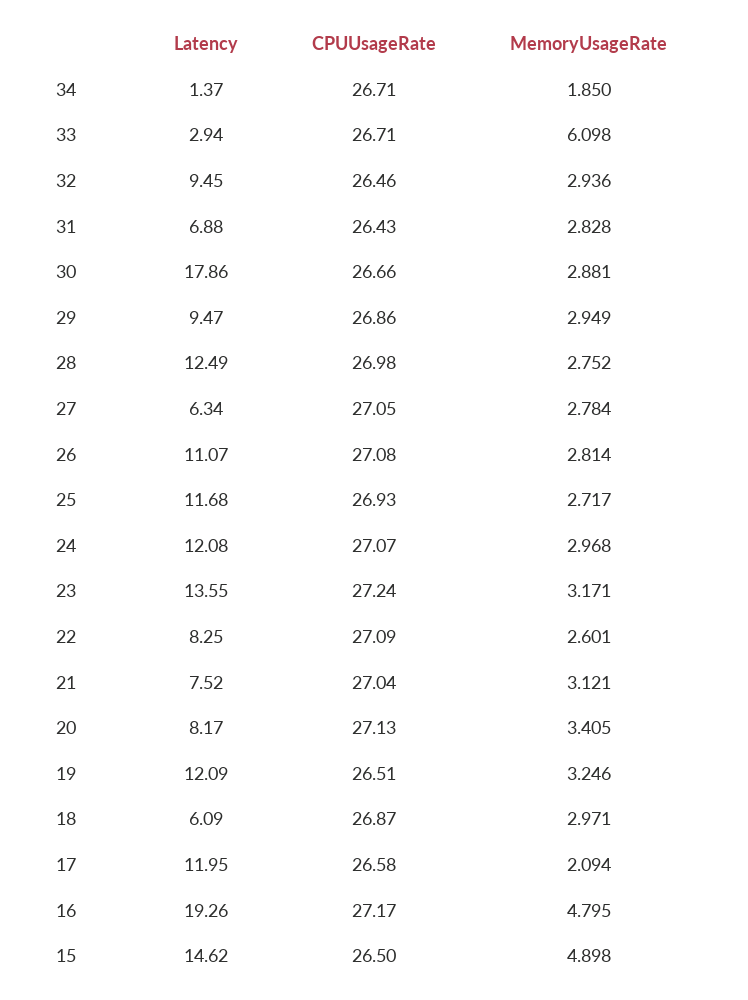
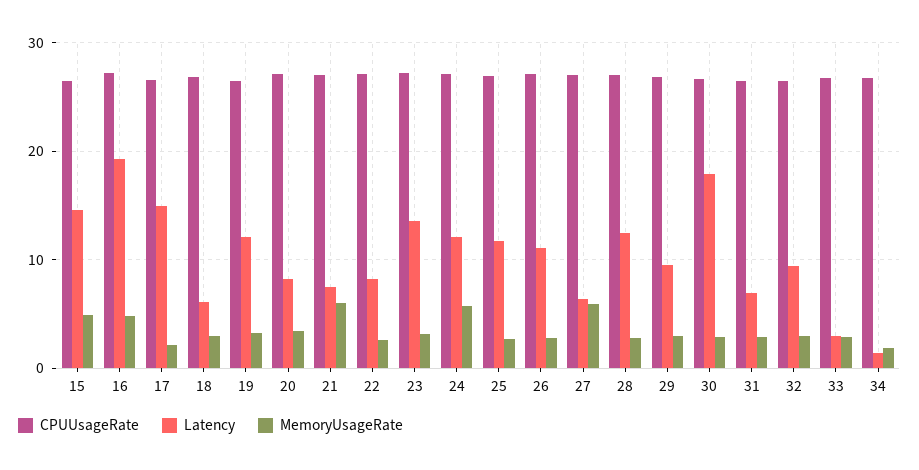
MemoryUsageRate, 33: 6.098 -> 3
MemoryUsageRate, 27: 2.784 -> 6
MemoryUsageRate, 24: 2.968 -> 6
MemoryUsageRate, 21: 3.121 -> 6
Latency, 17: 11.95 -> 15

